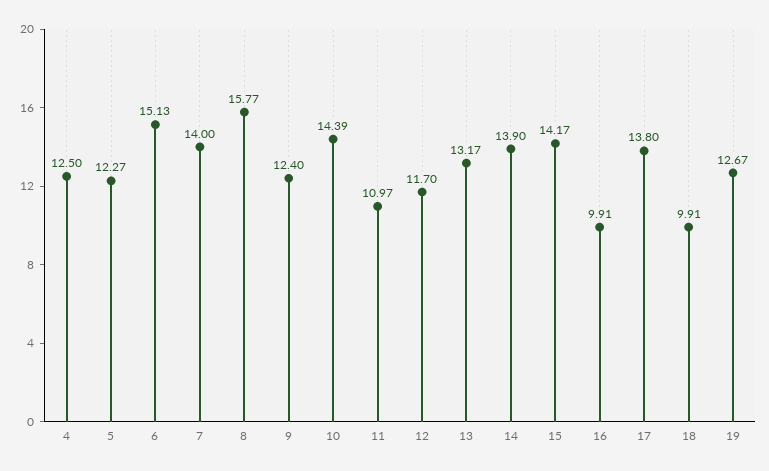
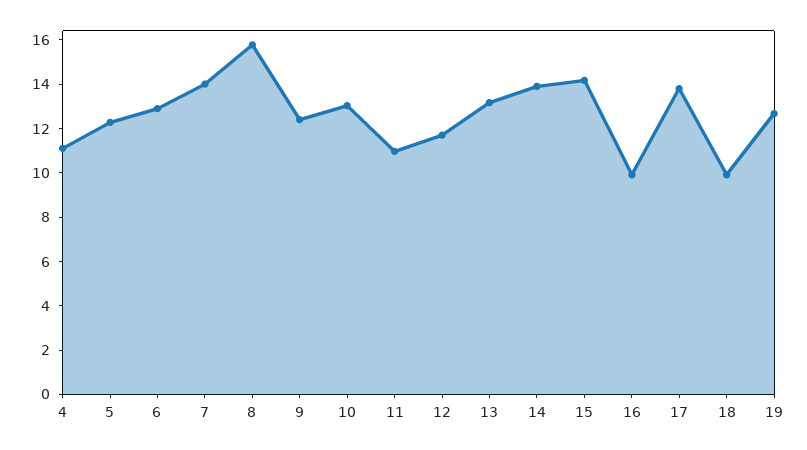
4: 12.5 -> 11
6: 15.13 -> 13
10: 14.39 -> 13

